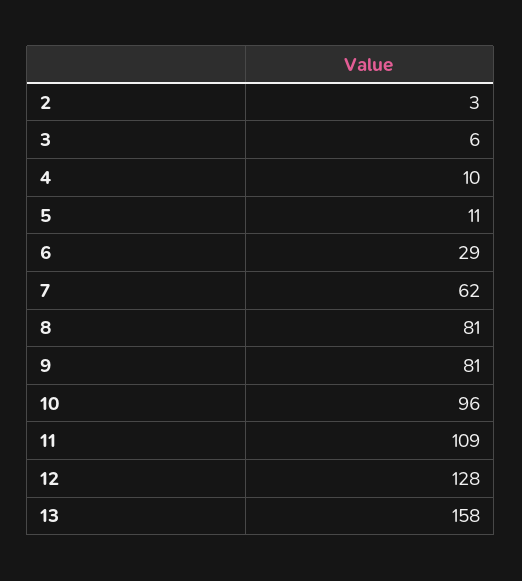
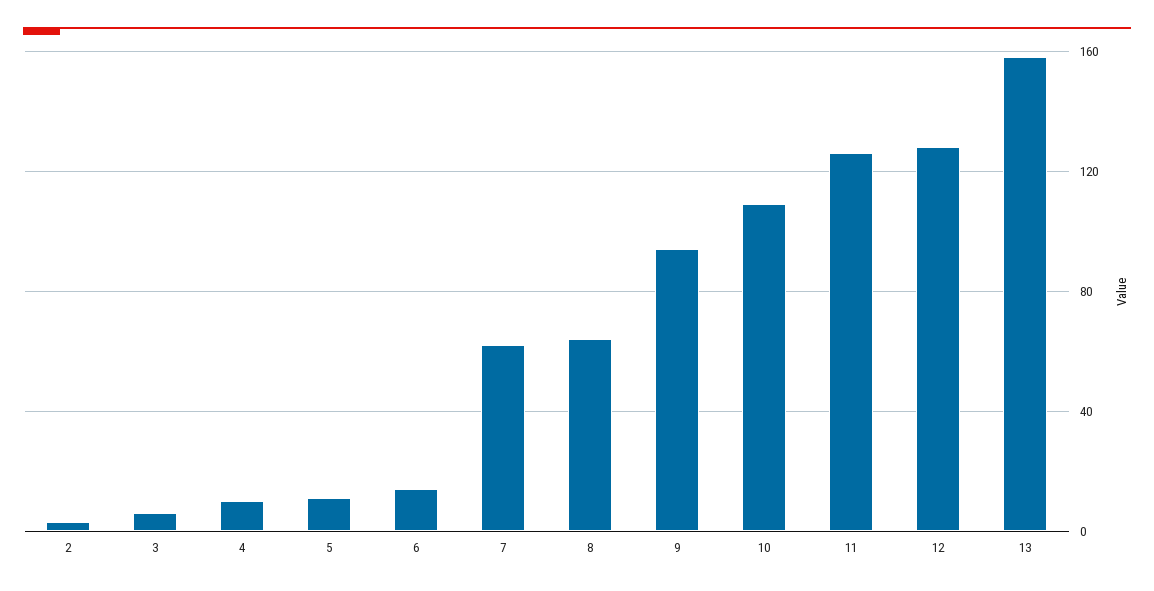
6: 29 -> 15
8: 81 -> 65
9: 81 -> 95
10: 96 -> 110
11: 109 -> 125

